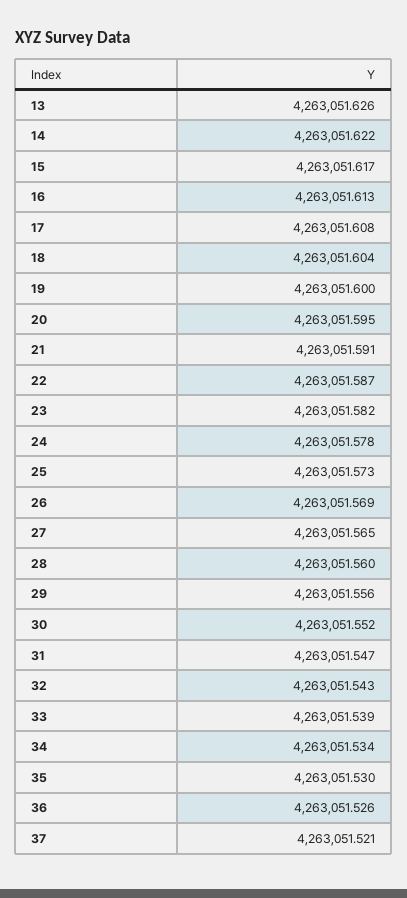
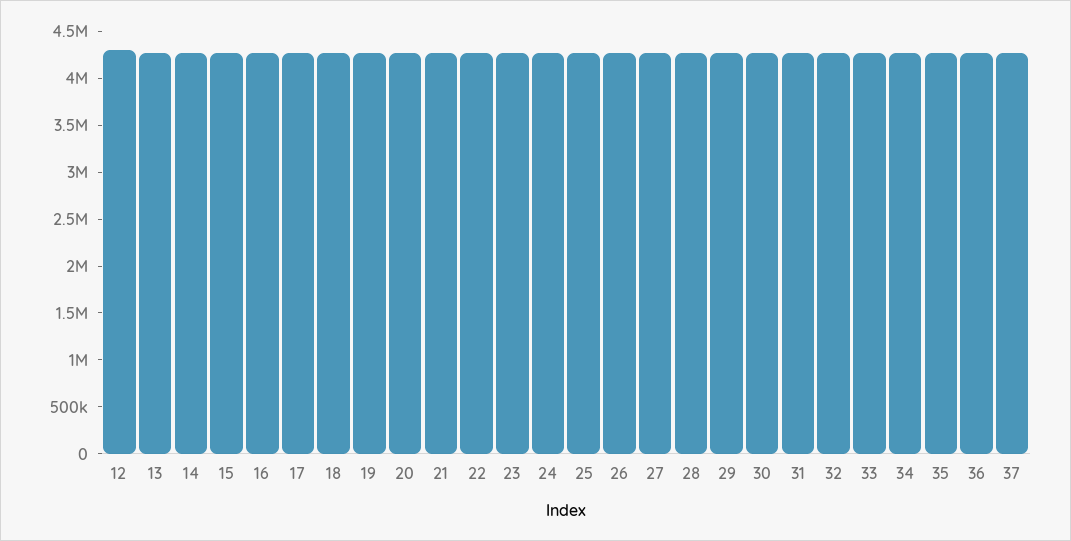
12: none -> 4300000

